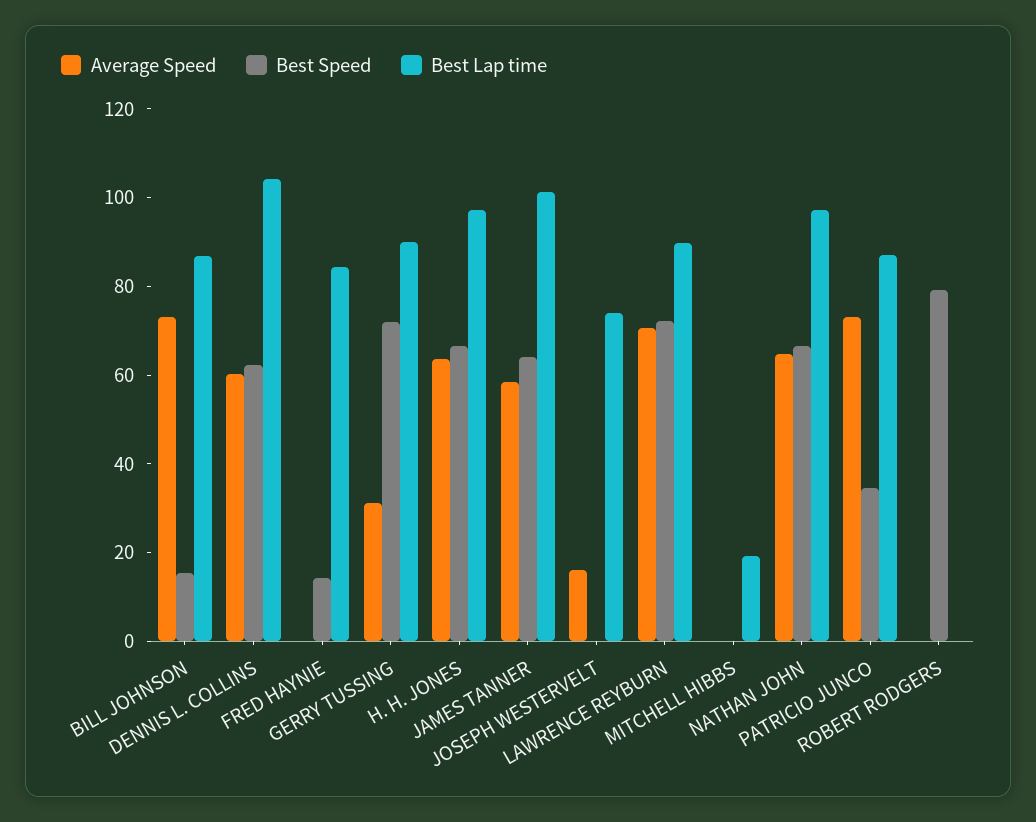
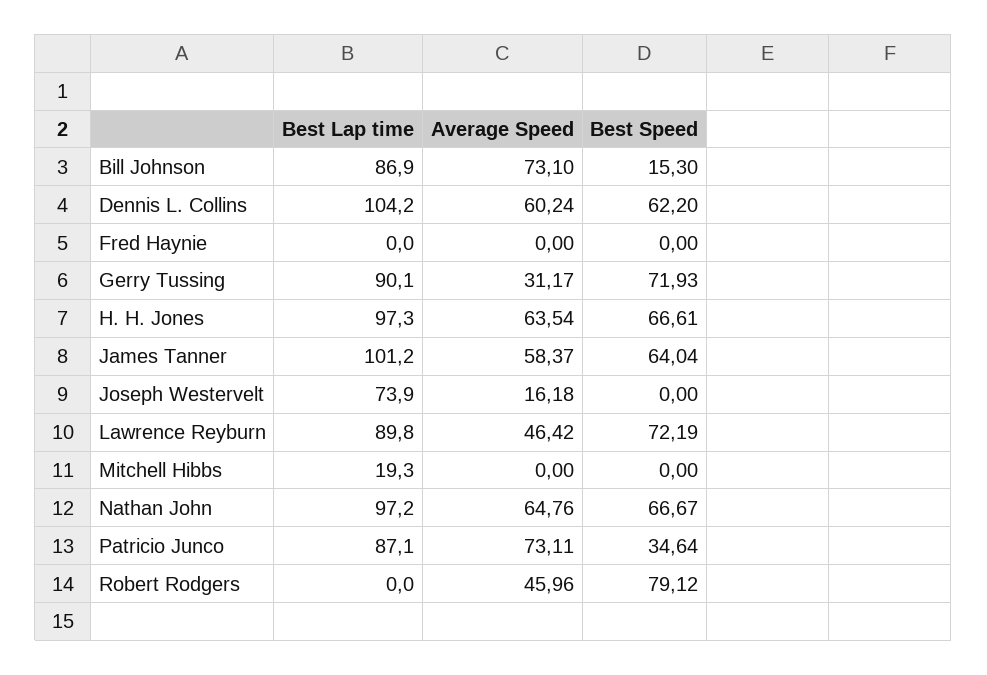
Best Speed, FRED HAYNIE: 15 -> 0
Best Lap time, FRED HAYNIE: 85 -> 0
Average Speed, LAWRENCE REYBURN: 70 -> 46.42
Average Speed, ROBERT RODGERS: 0 -> 45.96

